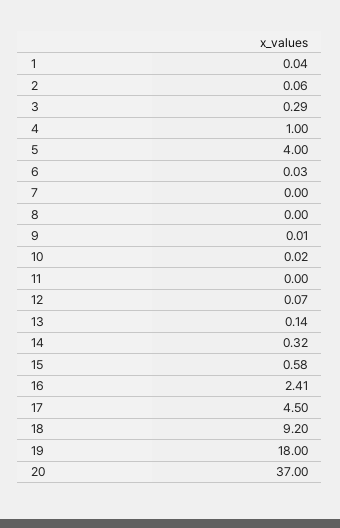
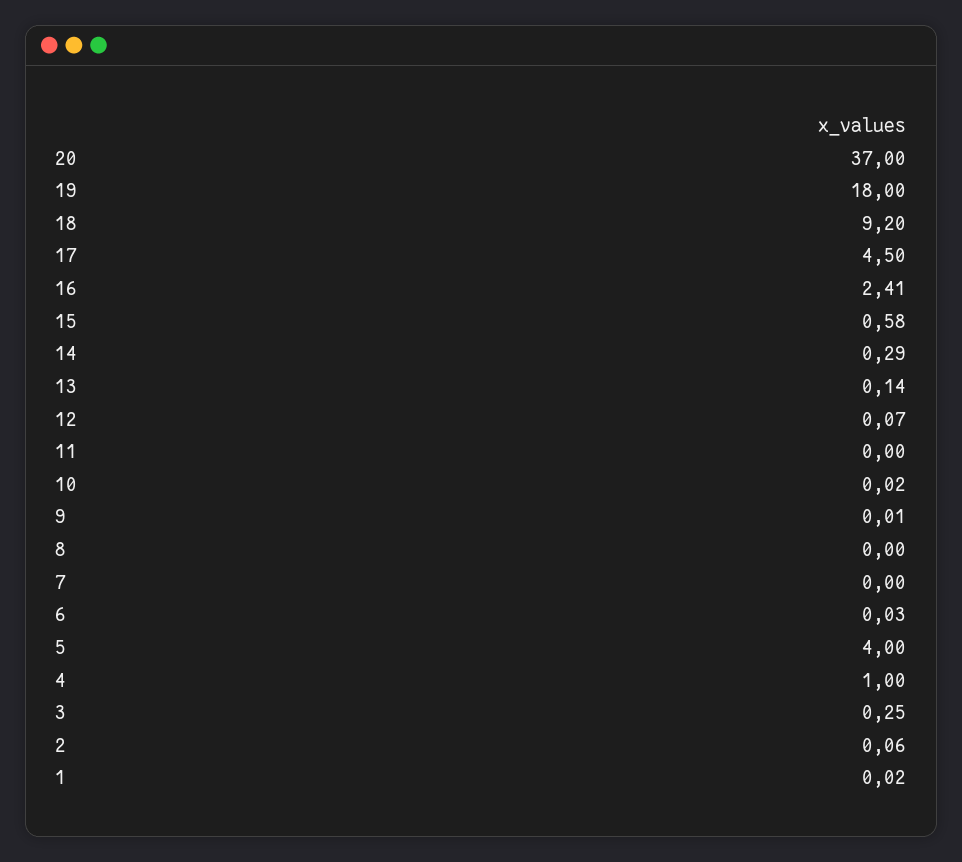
1: 0.04 -> 0.02
3: 0.29 -> 0.25
14: 0.32 -> 0.29

